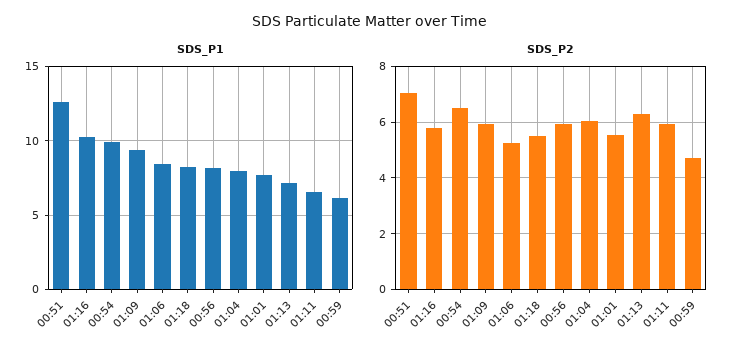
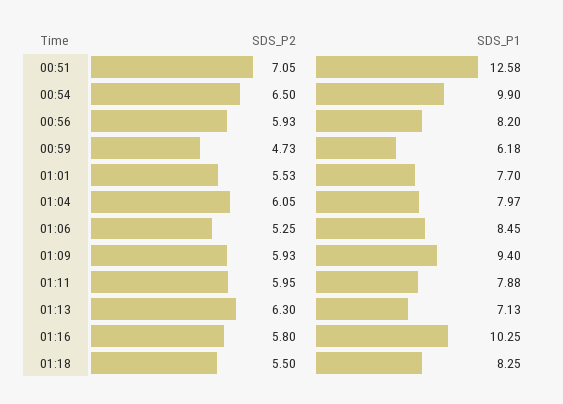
SDS_P1, 01:11: 6.5 -> 7.88

